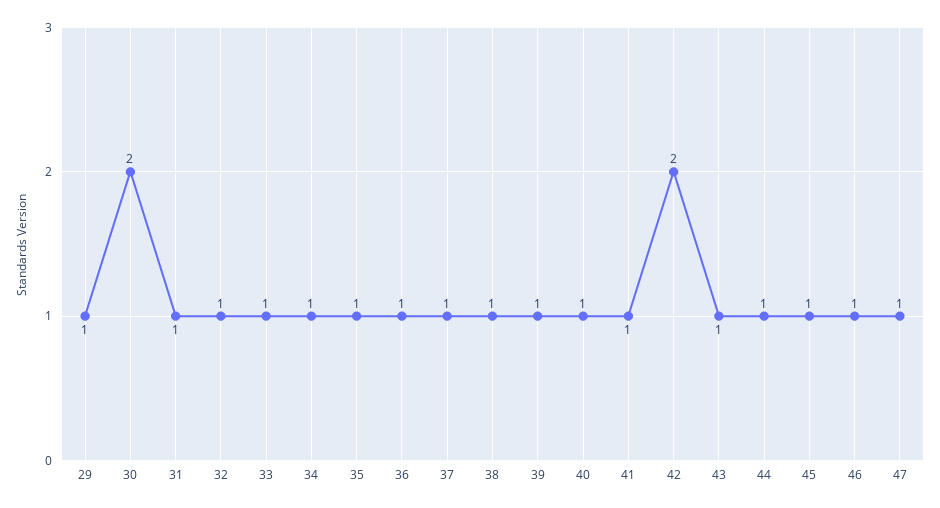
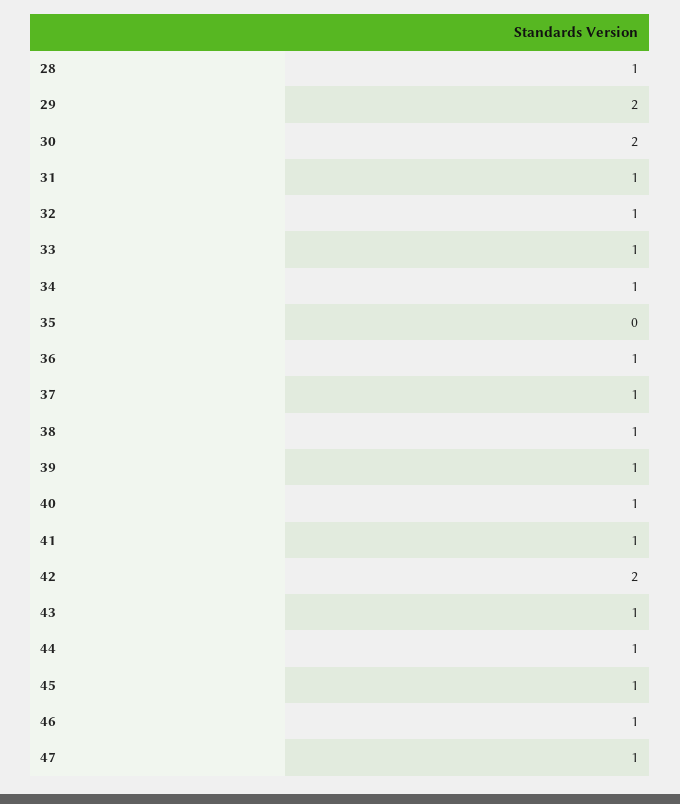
29: 1 -> 2
35: 1 -> 0
28: none -> 1

